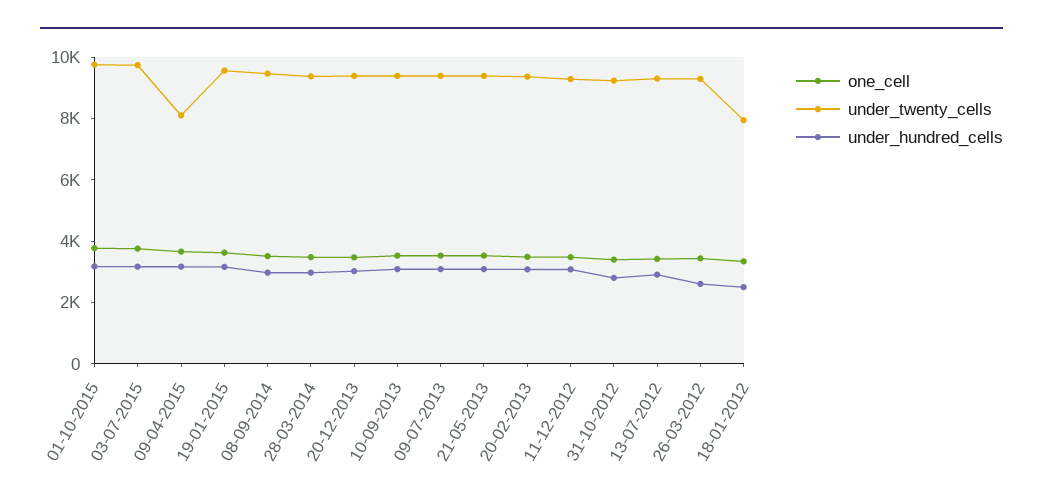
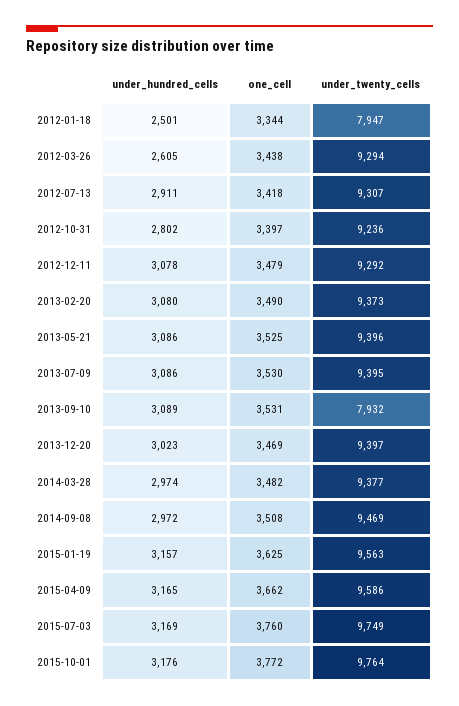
under_twenty_cells, 09-04-2015: 8000 -> 9586
under_twenty_cells, 10-09-2013: 9500 -> 7932

